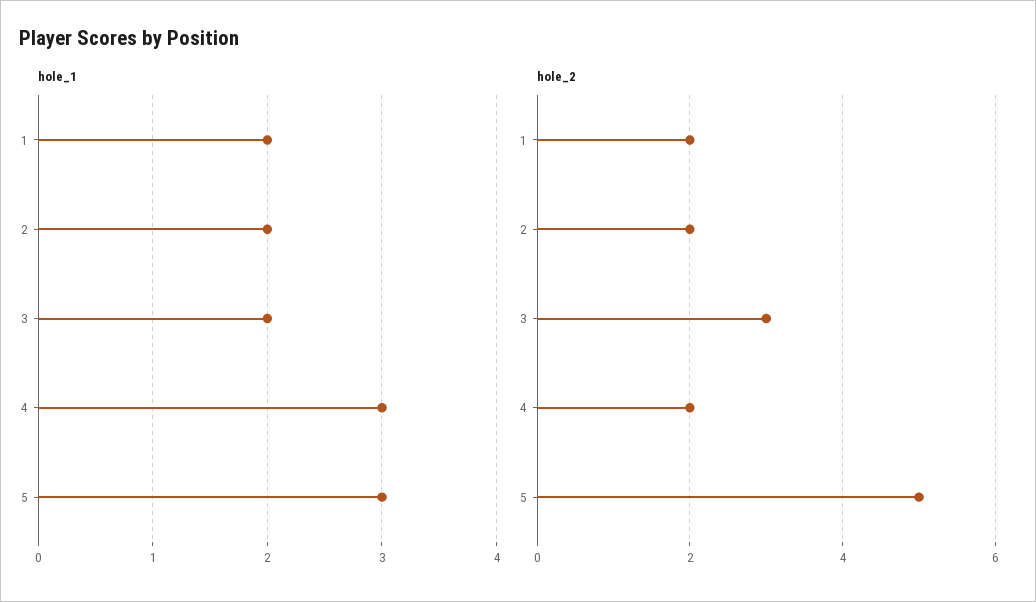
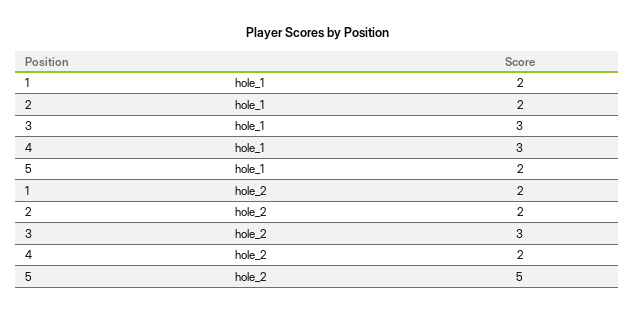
hole_1, 3: 2 -> 3
hole_1, 5: 3 -> 2

